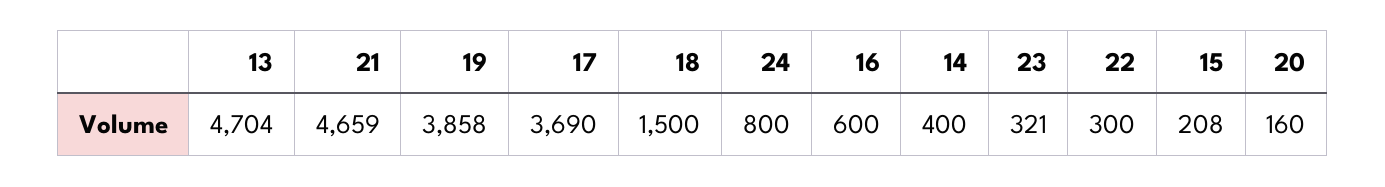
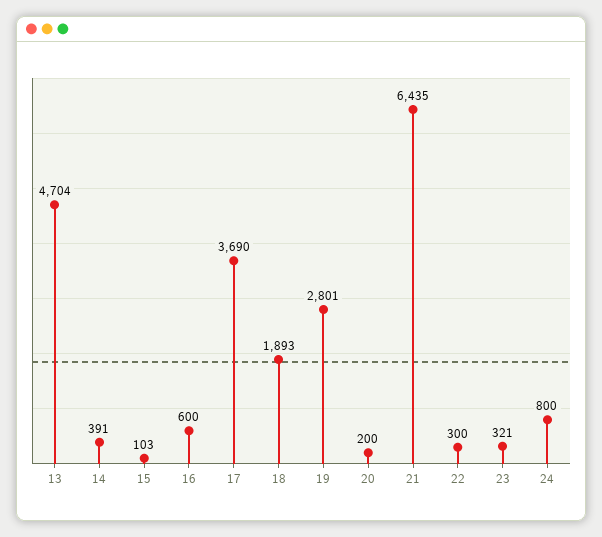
21: 4659 -> 6435
19: 3858 -> 2801
18: 1500 -> 1893
14: 400 -> 391
15: 208 -> 103
20: 160 -> 200

